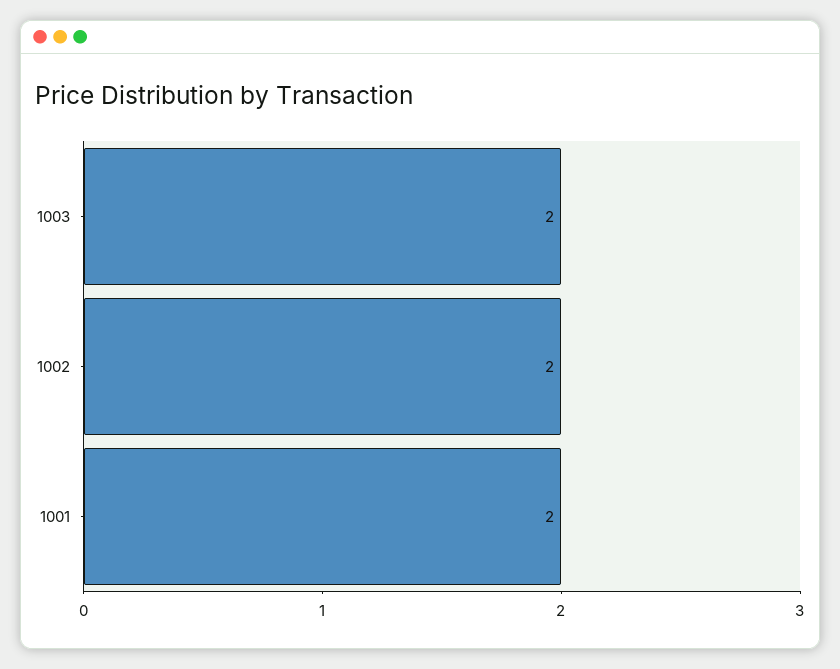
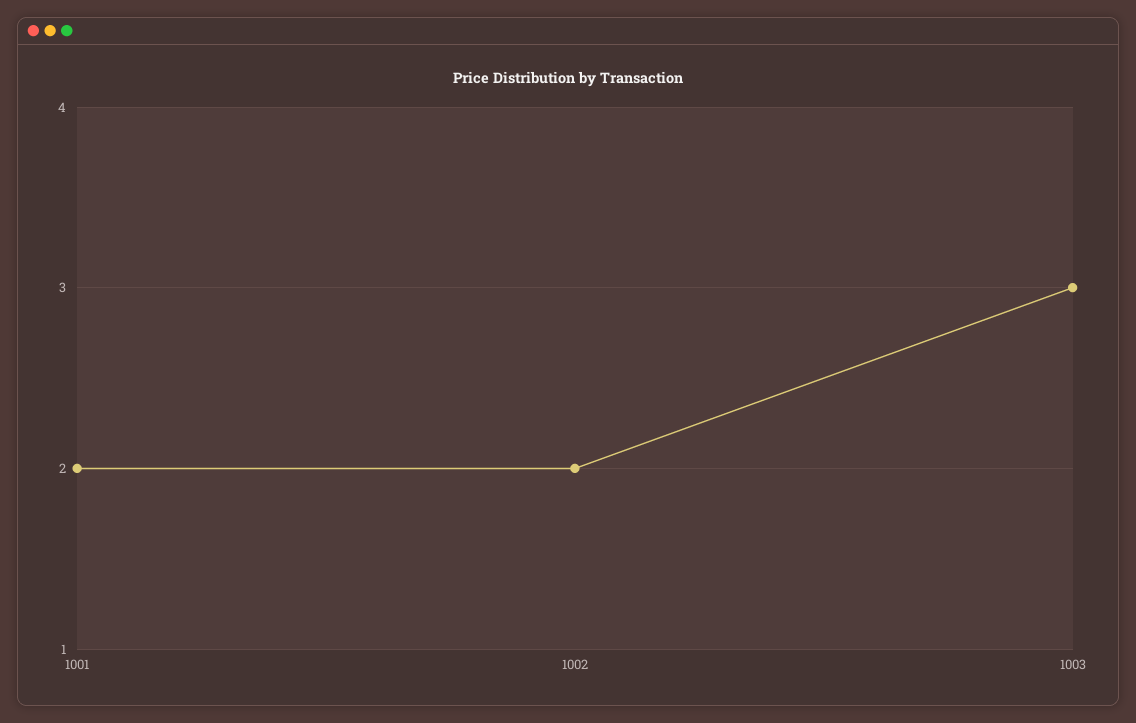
1003: 2 -> 3

